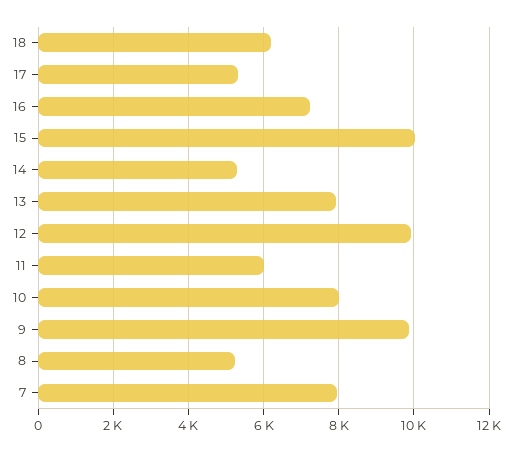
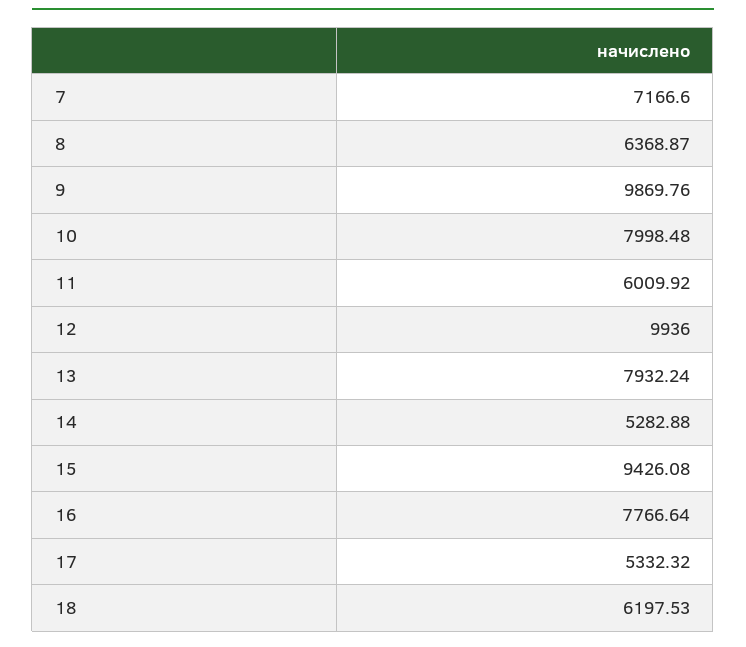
16: 7200 -> 7766.64
15: 10000 -> 9426.08
8: 5200 -> 6368.87
7: 8000 -> 7166.6

